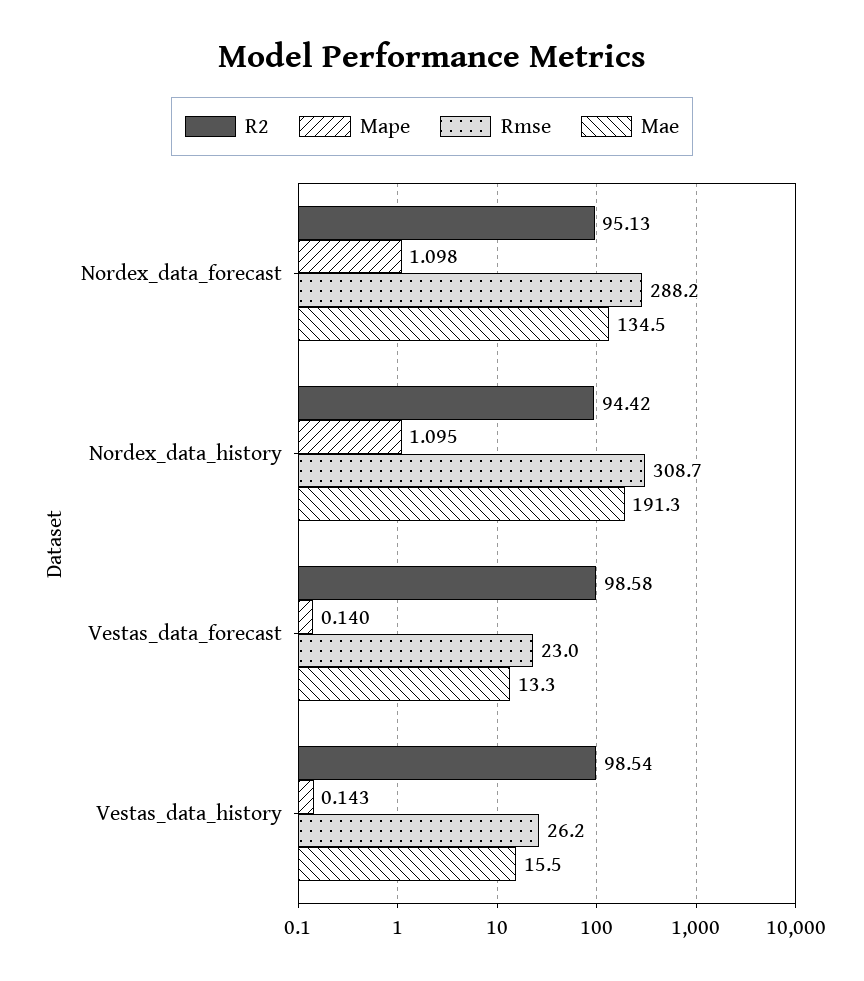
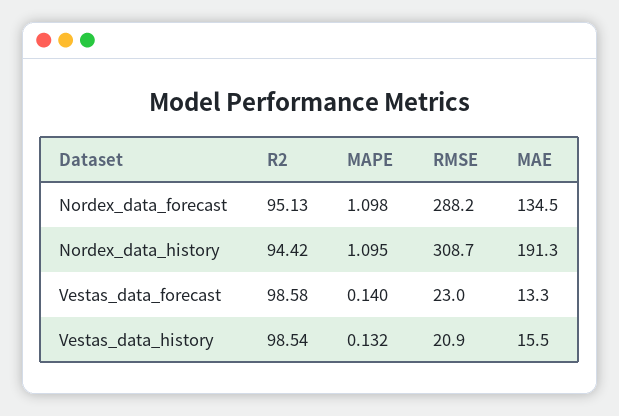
Mape, Vestas_data_history: 0.143 -> 0.132
Rmse, Vestas_data_history: 26.2 -> 20.9

